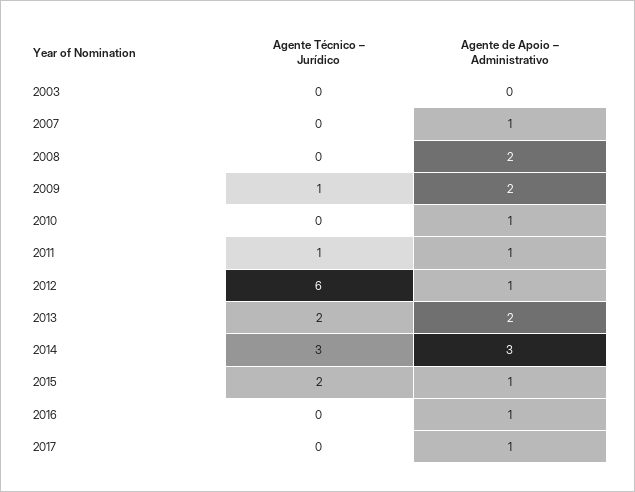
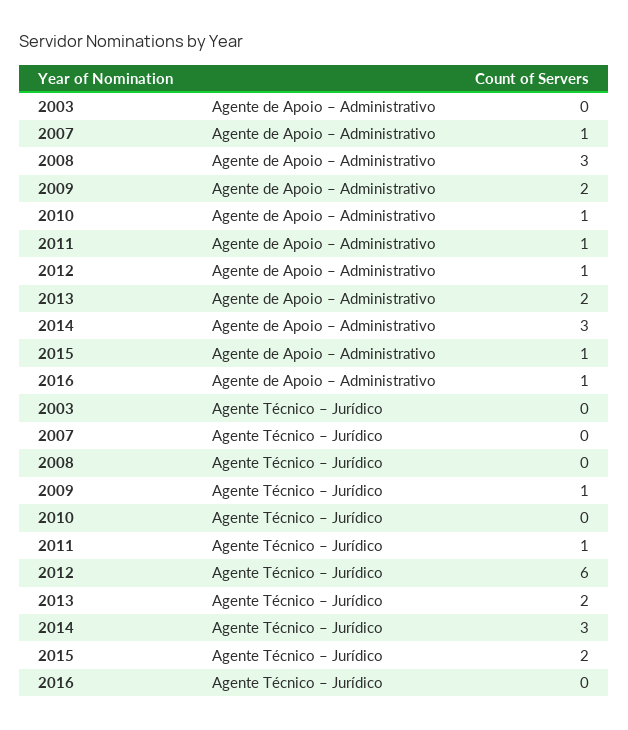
Agente de Apoio – Administrativo, 2008: 2 -> 3
Agente Técnico – Jurídico, 2017: 0 -> none
Agente de Apoio – Administrativo, 2017: 1 -> none

